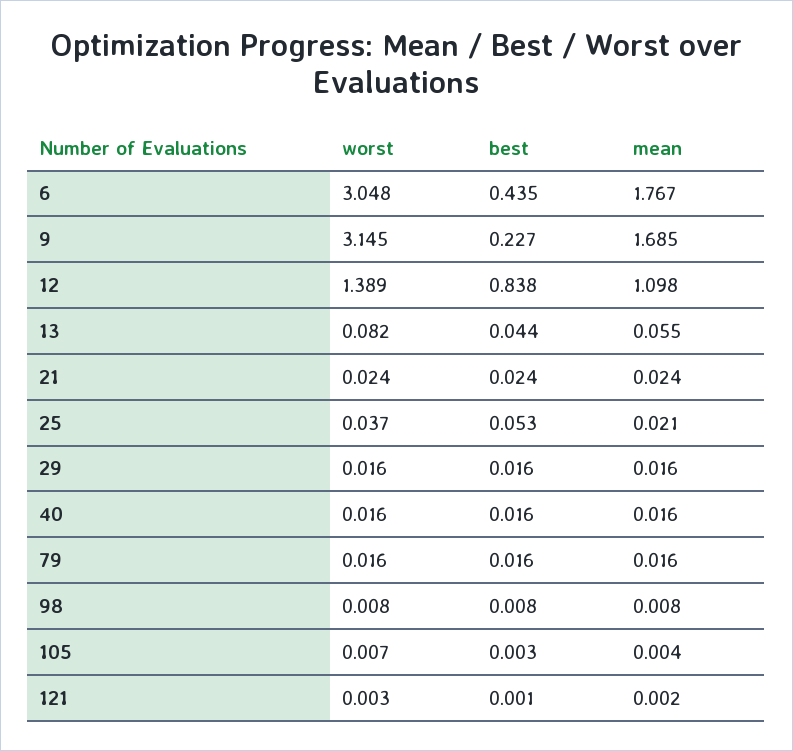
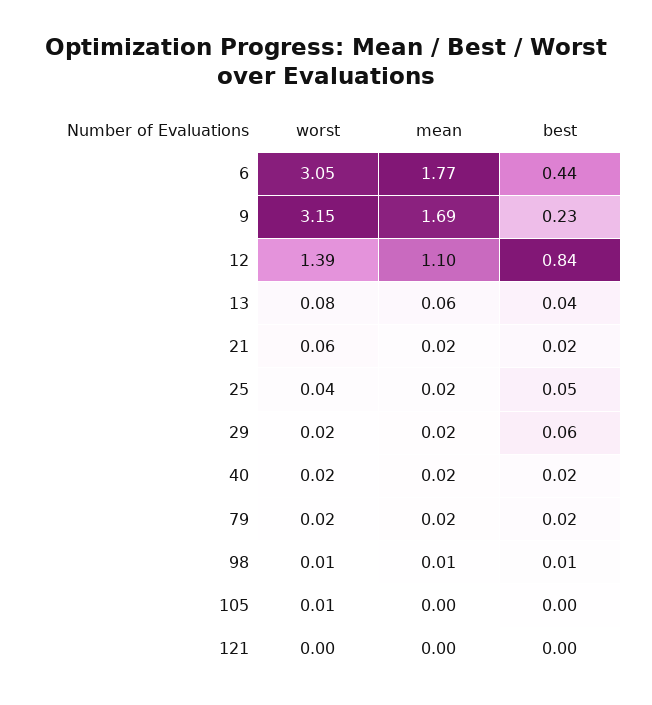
worst, 21: 0.024 -> 0.06
best, 29: 0.016 -> 0.06

